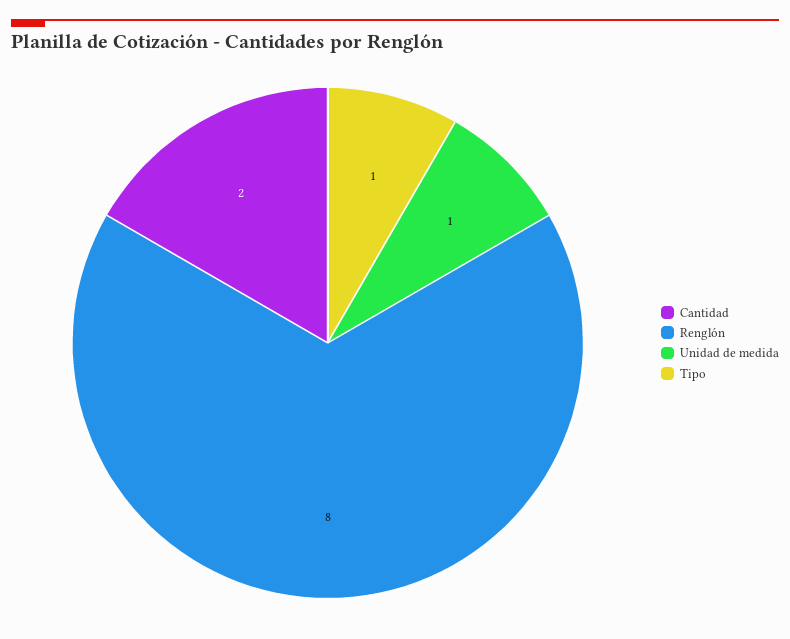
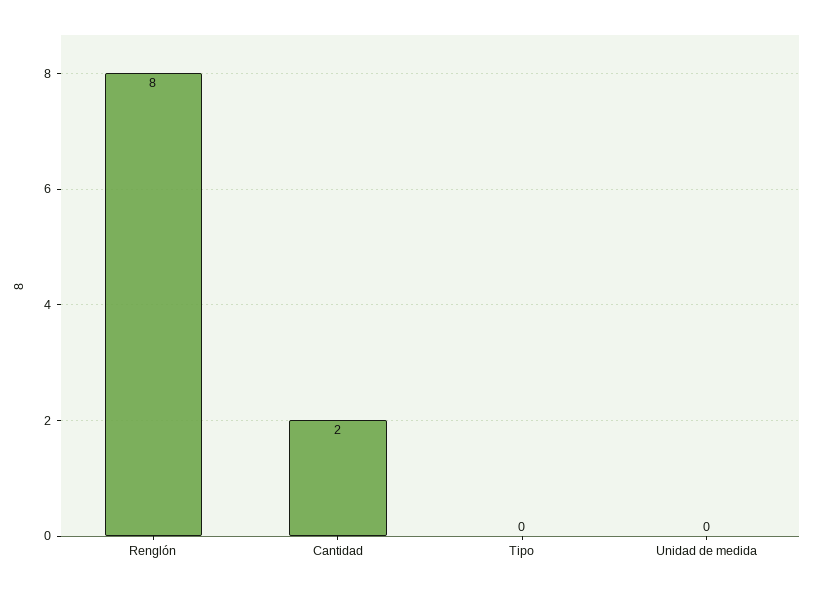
Unidad de medida: 1 -> 0
Tipo: 1 -> 0

